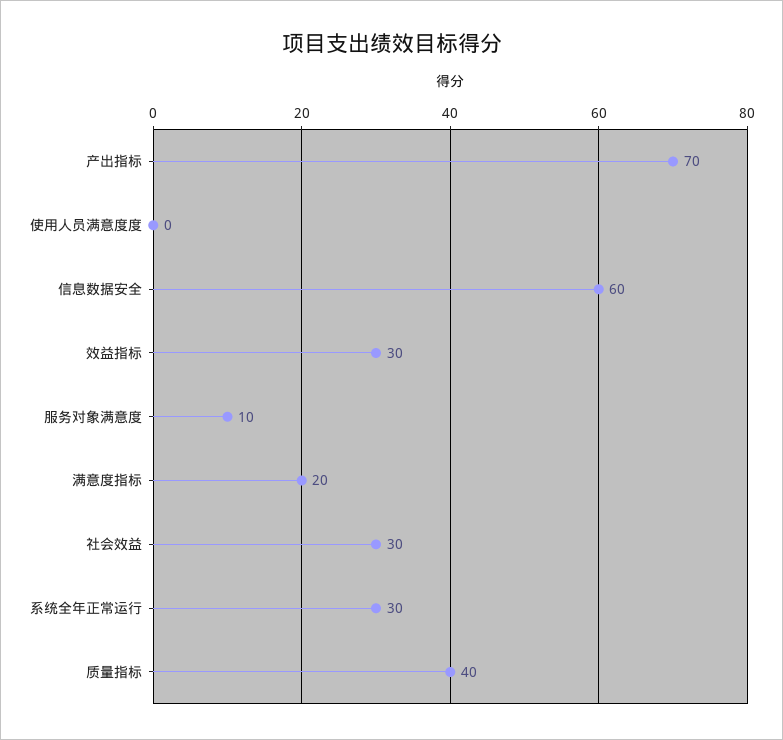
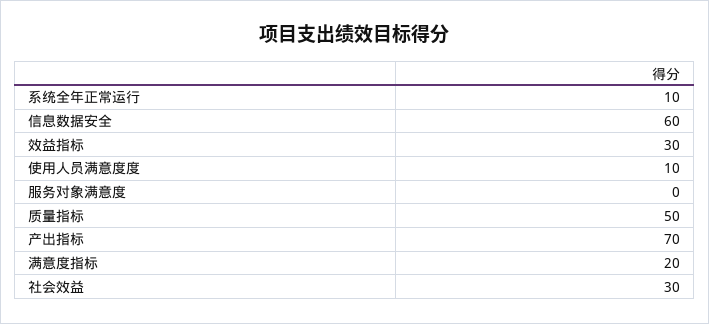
使用人员满意度度: 0 -> 10
服务对象满意度: 10 -> 0
系统全年正常运行: 30 -> 10
质量指标: 40 -> 50

